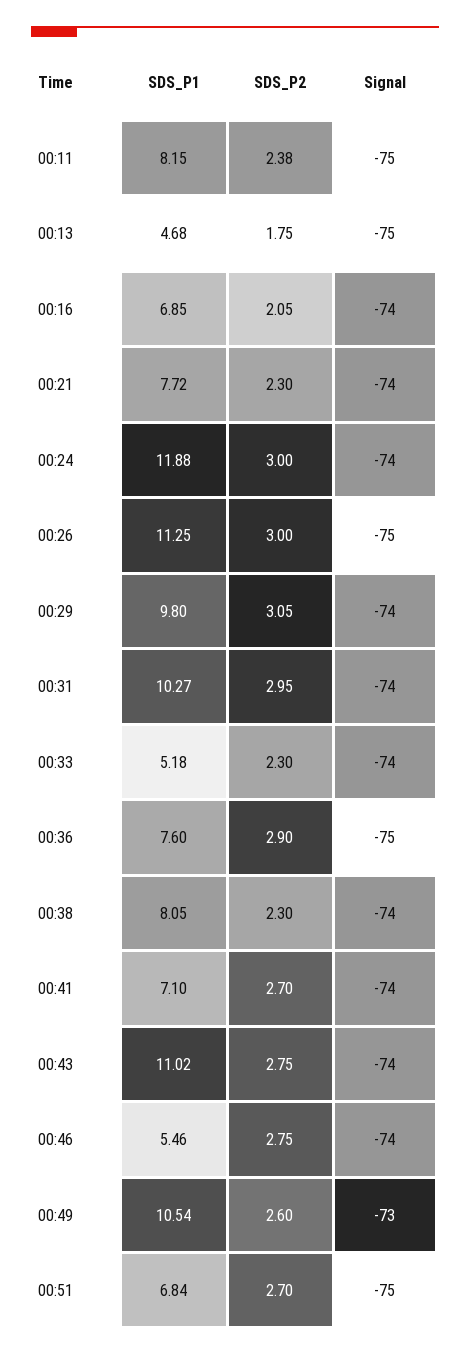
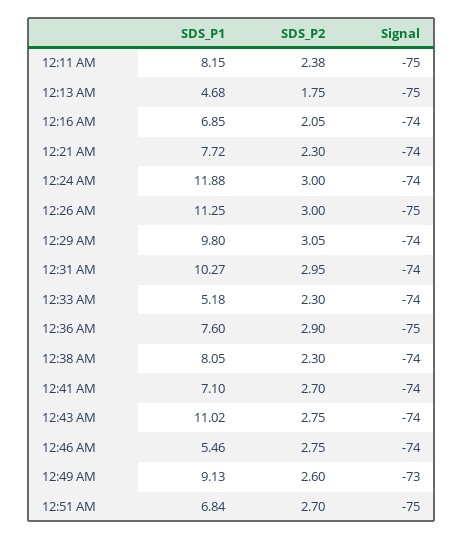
SDS_P1, 00:49: 10.54 -> 9.13

